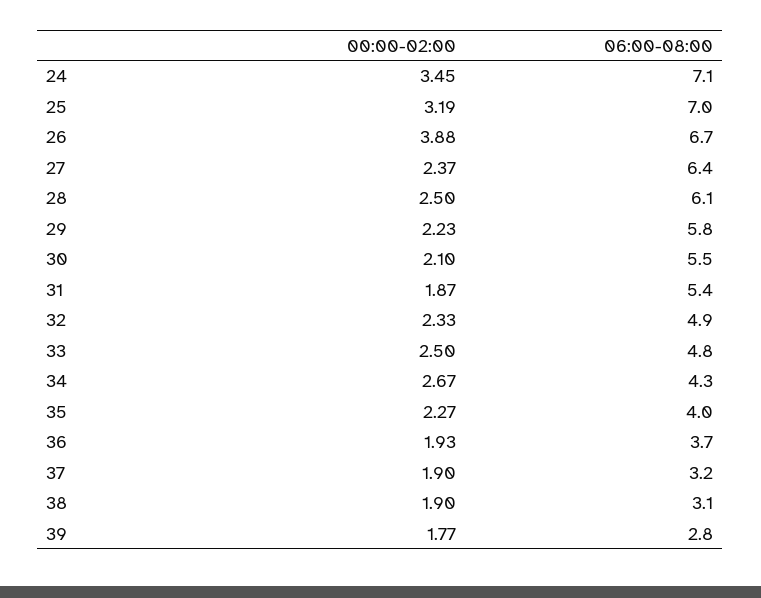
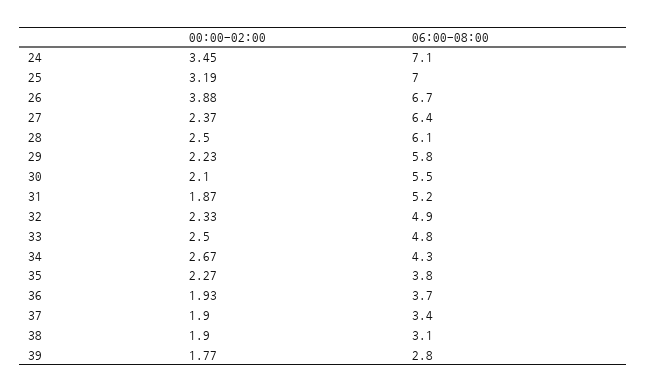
06:00-08:00, 31: 5.4 -> 5.2
06:00-08:00, 35: 4 -> 3.8
06:00-08:00, 37: 3.2 -> 3.4

